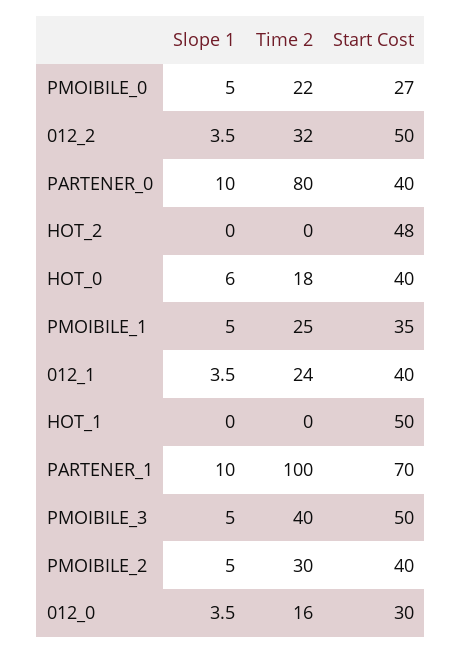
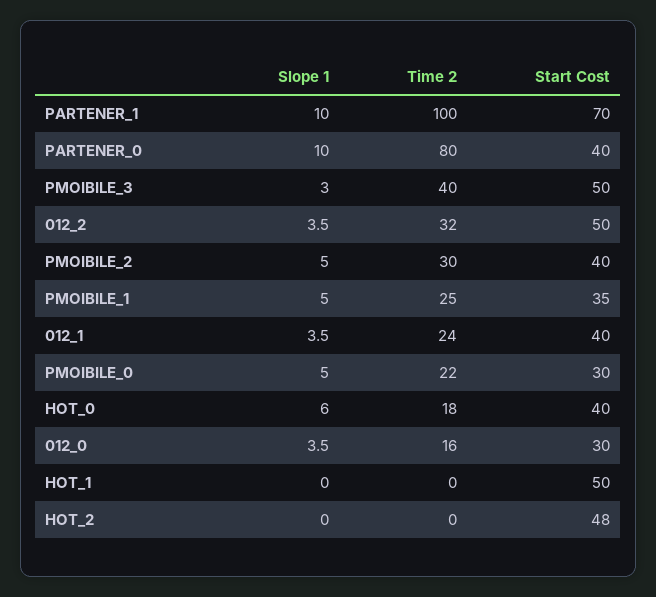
Start Cost, PMOIBILE_0: 27 -> 30
Slope 1, PMOIBILE_3: 5 -> 3

